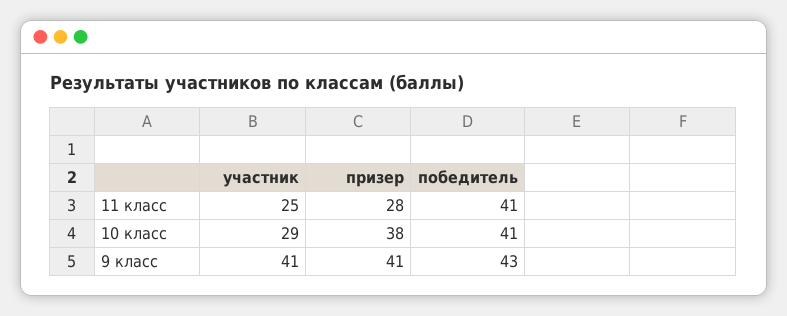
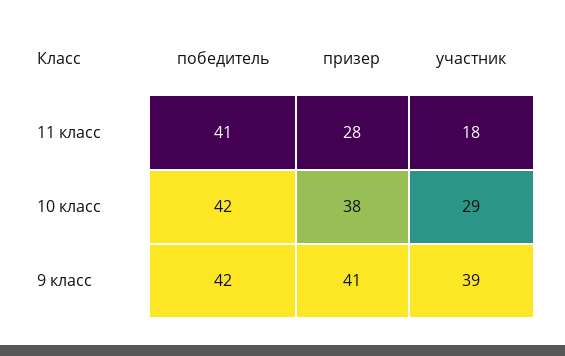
участник, 11 класс: 25 -> 18
победитель, 10 класс: 41 -> 42
участник, 9 класс: 41 -> 39
победитель, 9 класс: 43 -> 42

